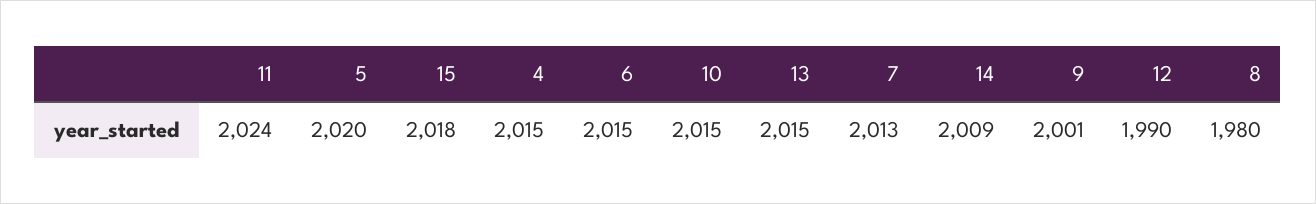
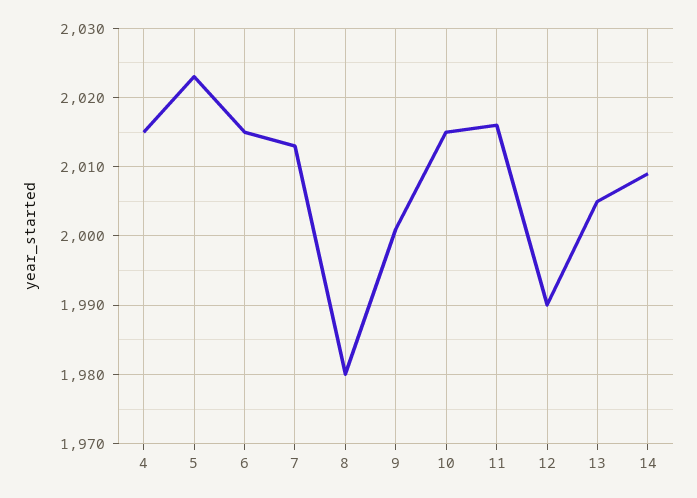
11: 2024 -> 2016
5: 2020 -> 2023
15: 2018 -> none
13: 2015 -> 2005

